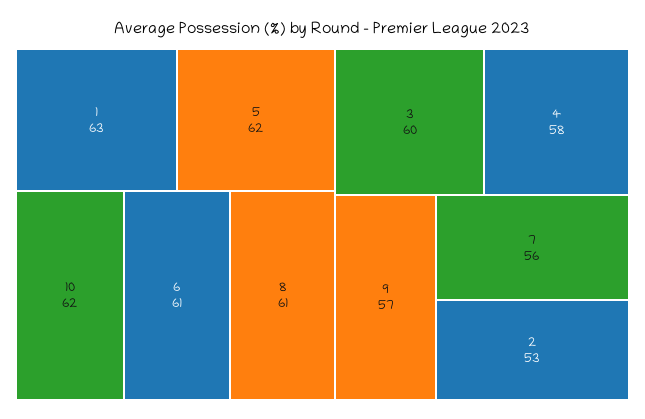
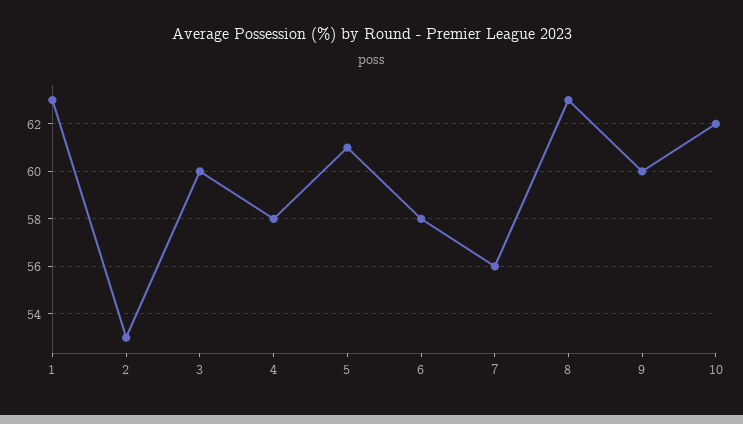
5: 62 -> 61
6: 61 -> 58
8: 61 -> 63
9: 57 -> 60

